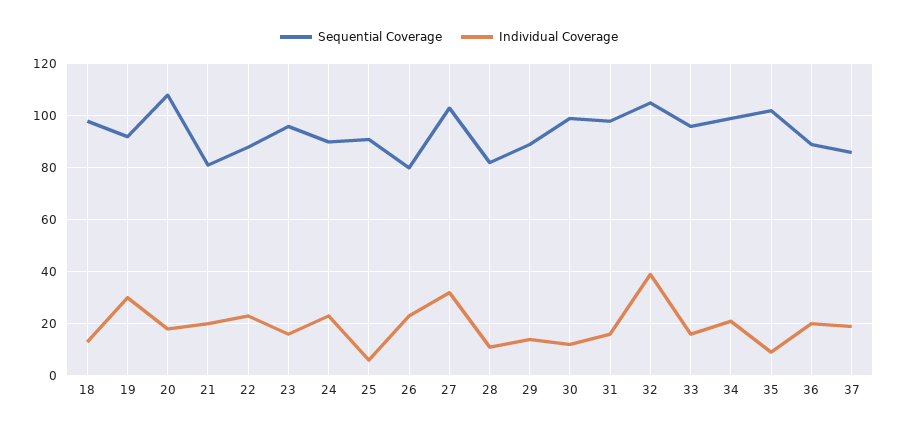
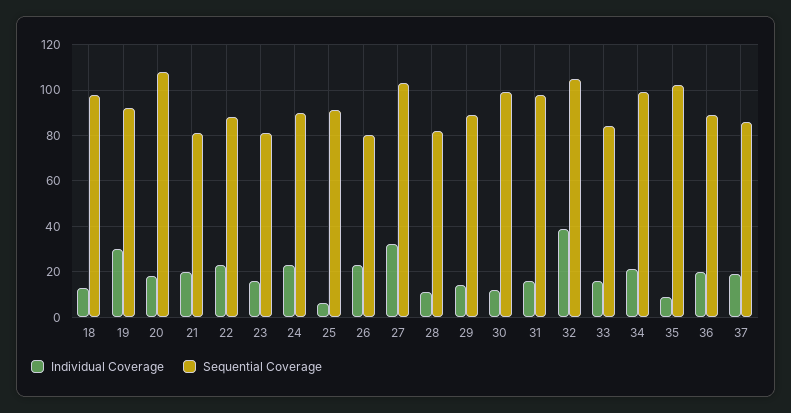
Sequential Coverage, 23: 95 -> 80
Sequential Coverage, 33: 95 -> 85

